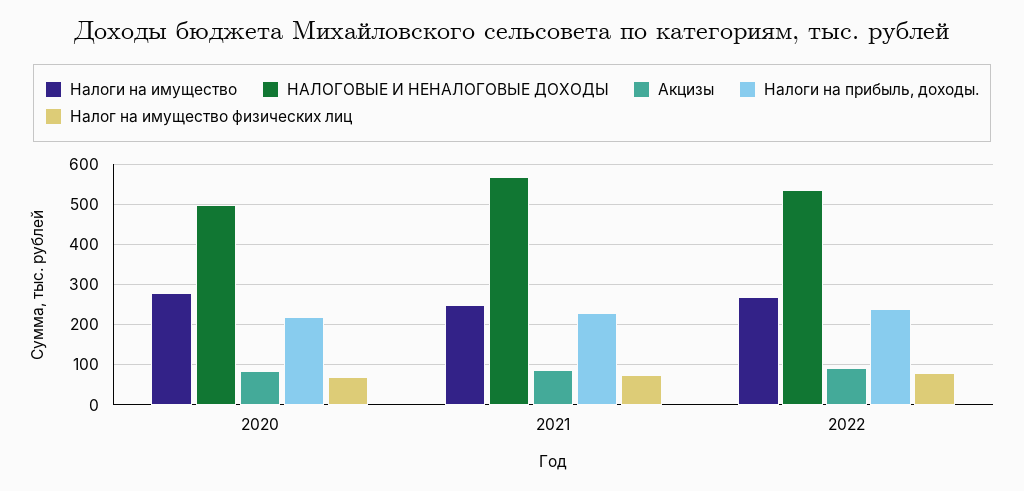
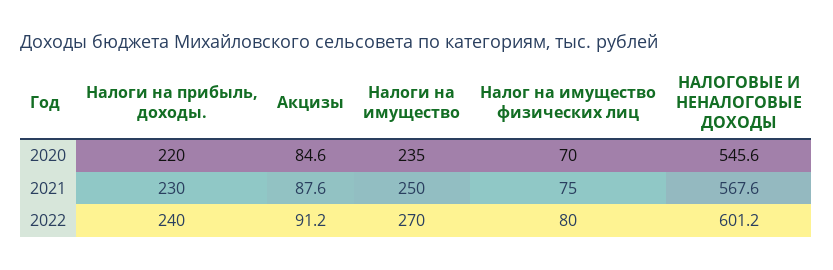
Налоги на имущество, 2020: 280 -> 235
НАЛОГОВЫЕ И НЕНАЛОГОВЫЕ ДОХОДЫ, 2020: 500 -> 545.6
НАЛОГОВЫЕ И НЕНАЛОГОВЫЕ ДОХОДЫ, 2022: 540 -> 601.2

